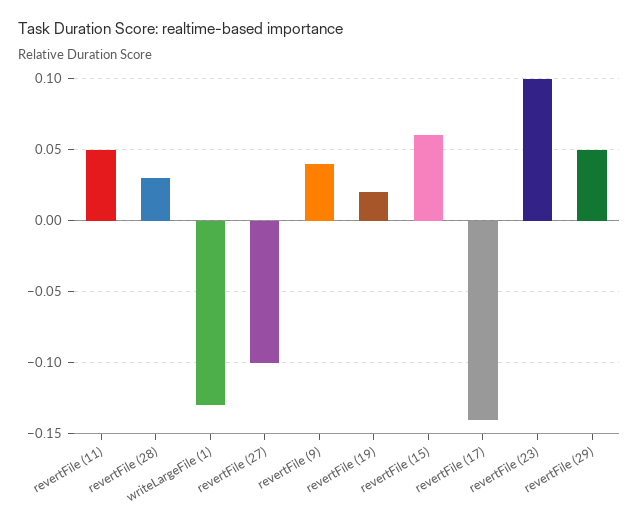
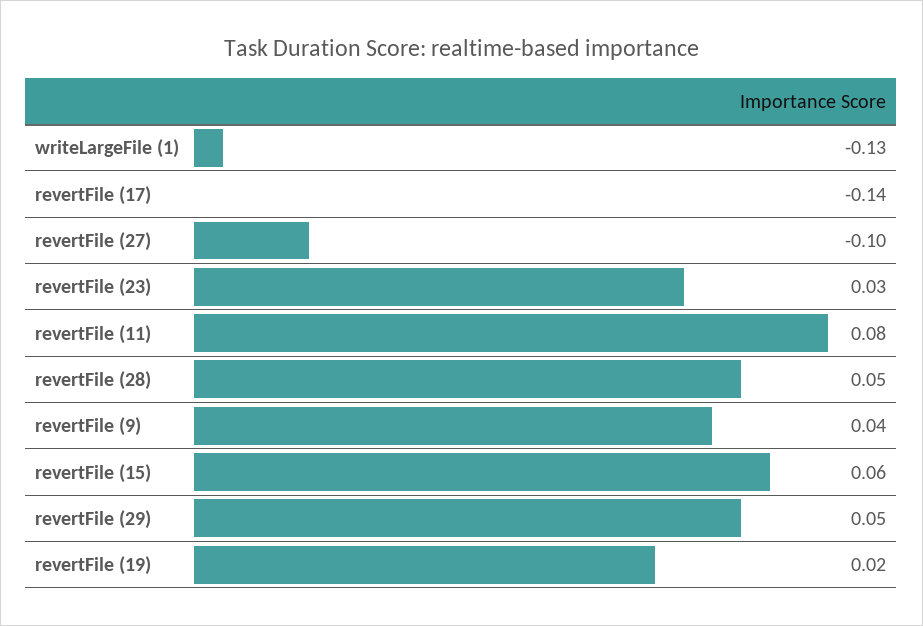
revertFile (11): 0.05 -> 0.08
revertFile (28): 0.03 -> 0.05
revertFile (23): 0.1 -> 0.03

